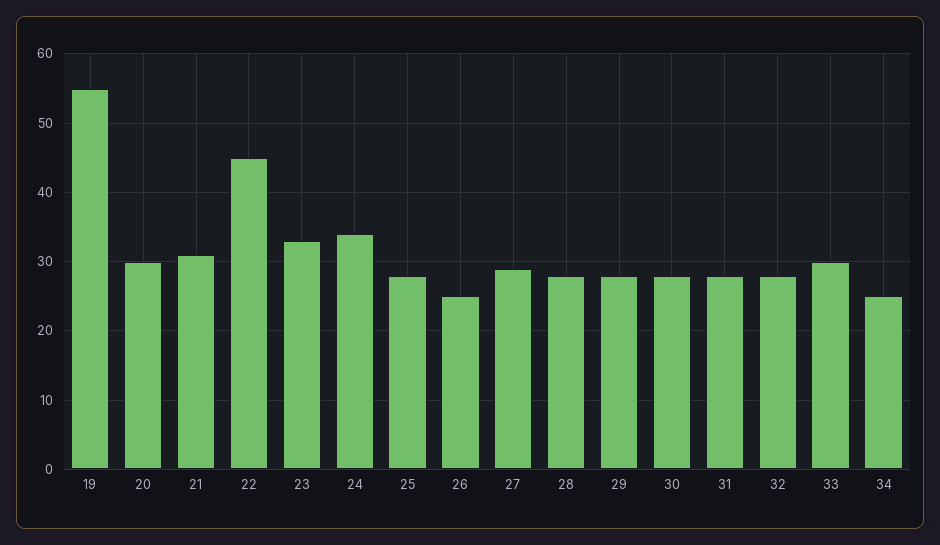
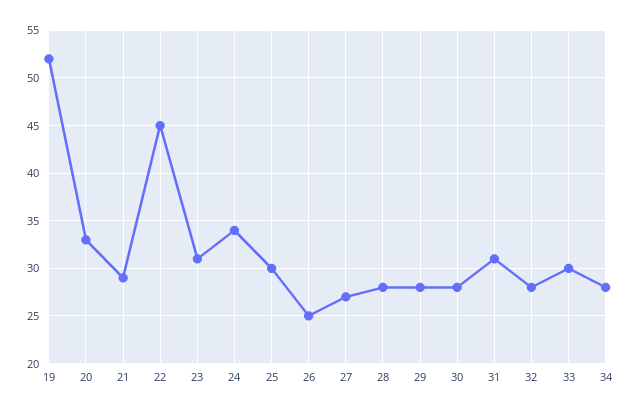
19: 55 -> 52
20: 30 -> 33
21: 31 -> 29
23: 33 -> 31
25: 28 -> 30
27: 29 -> 27
31: 28 -> 31
34: 25 -> 28

